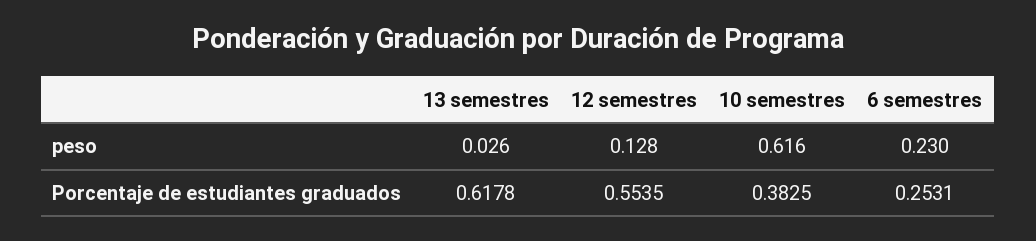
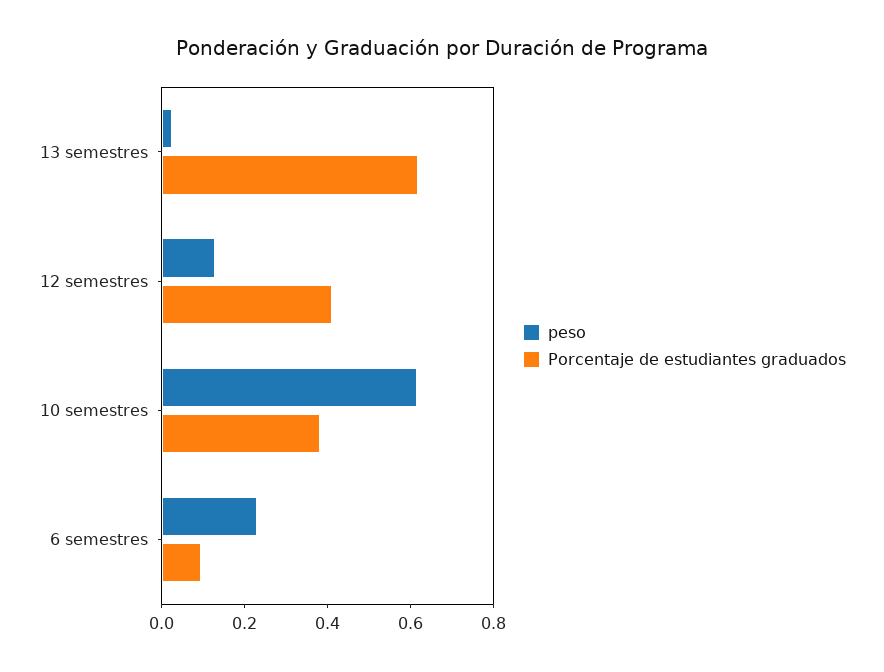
Porcentaje de estudiantes graduados, 12 semestres: 0.5535 -> 0.4
Porcentaje de estudiantes graduados, 6 semestres: 0.2531 -> 0.1

